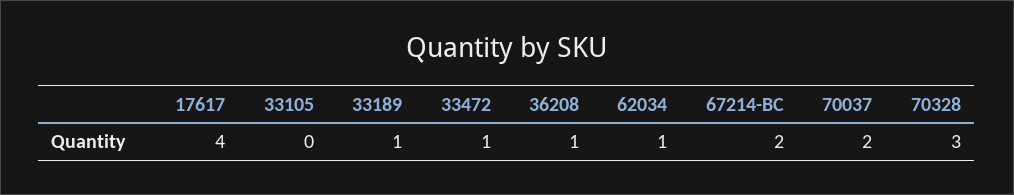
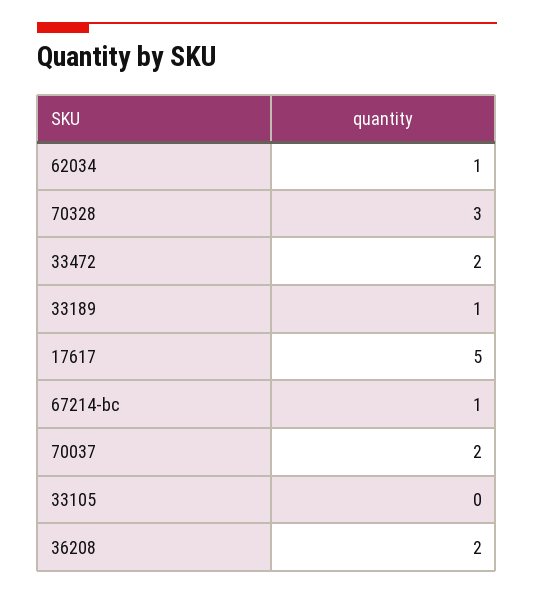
17617: 4 -> 5
33472: 1 -> 2
36208: 1 -> 2
67214-BC: 2 -> 1

